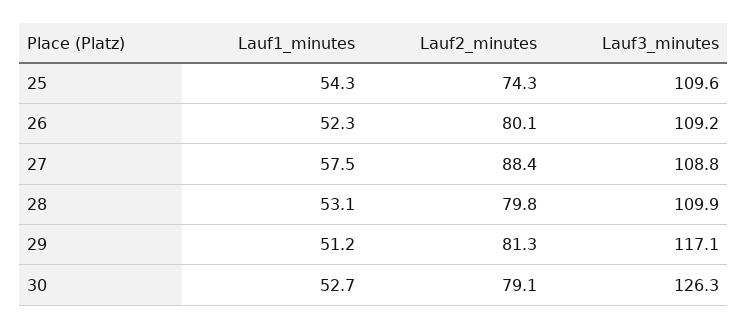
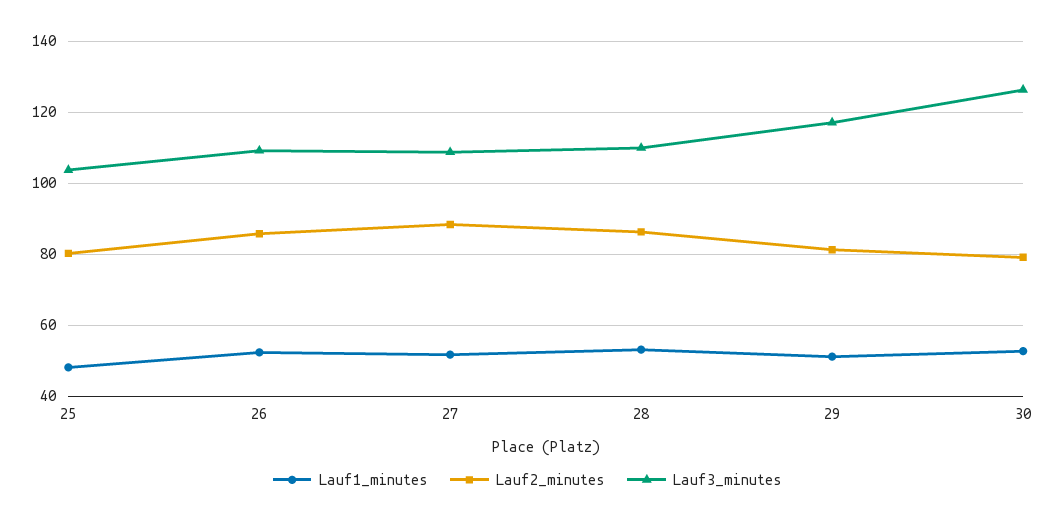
Lauf1_minutes, 25: 54.3 -> 48
Lauf2_minutes, 25: 74.3 -> 80
Lauf3_minutes, 25: 109.6 -> 104
Lauf2_minutes, 26: 80.1 -> 86
Lauf1_minutes, 27: 57.5 -> 52
Lauf2_minutes, 28: 79.8 -> 86

